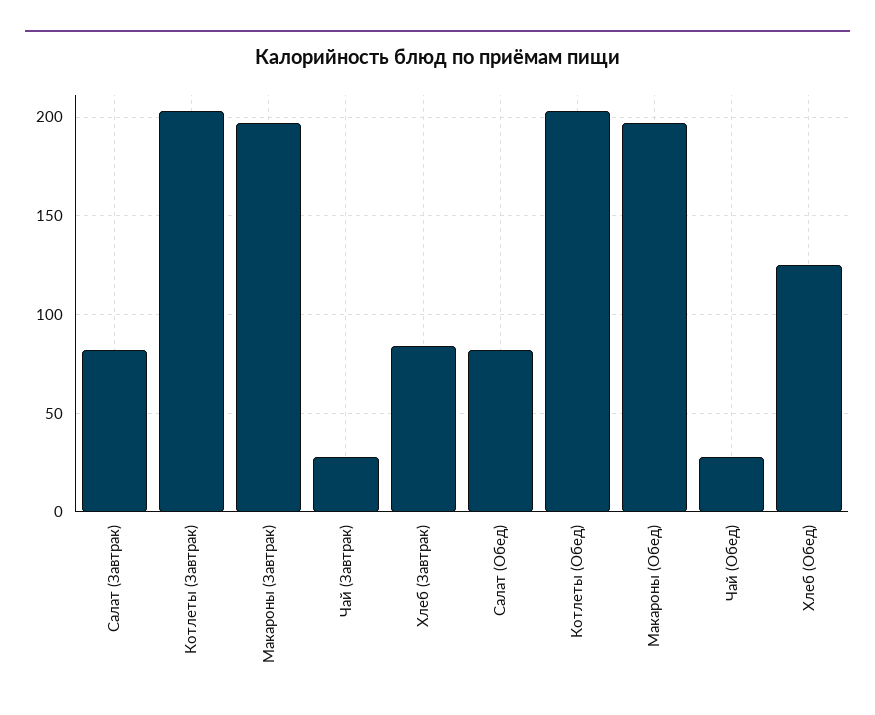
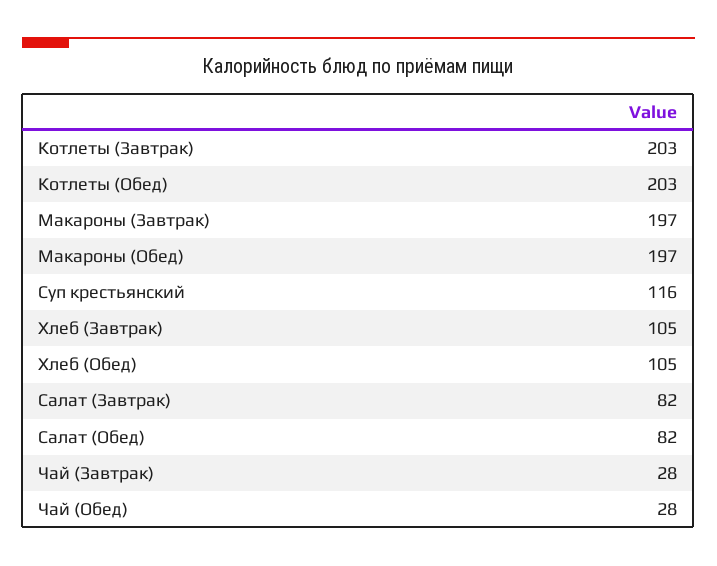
Хлеб (Завтрак): 85 -> 105
Хлеб (Обед): 125 -> 105
Суп крестьянский: none -> 116

